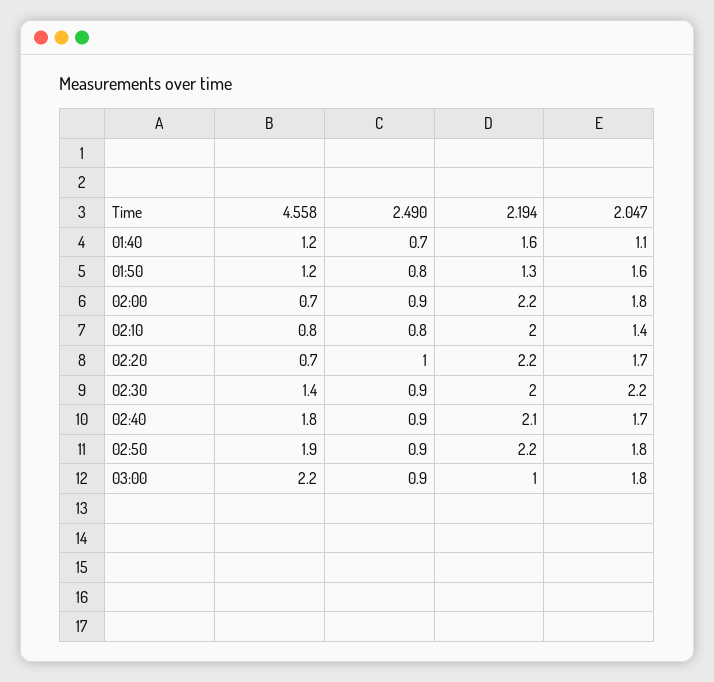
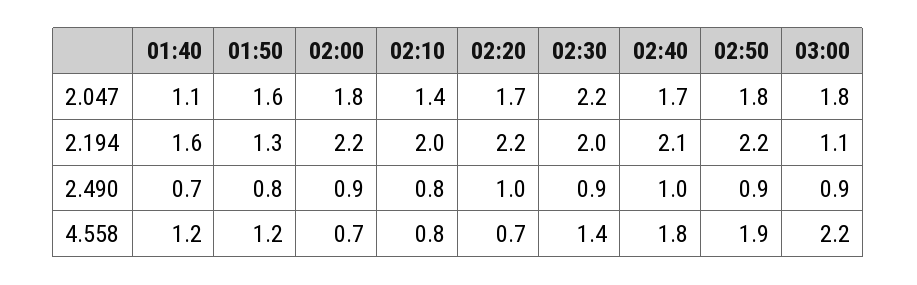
2.490, 02:40: 0.9 -> 1
2.194, 03:00: 1 -> 1.1

